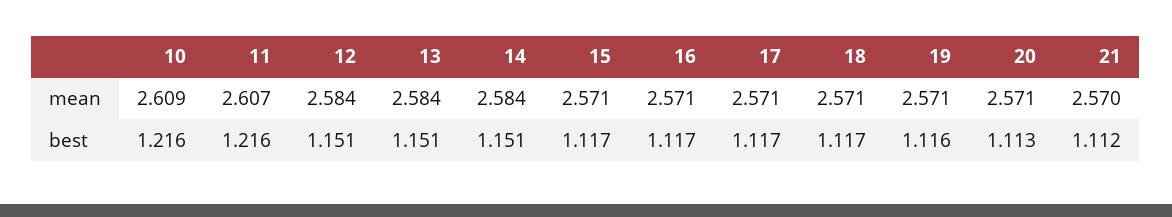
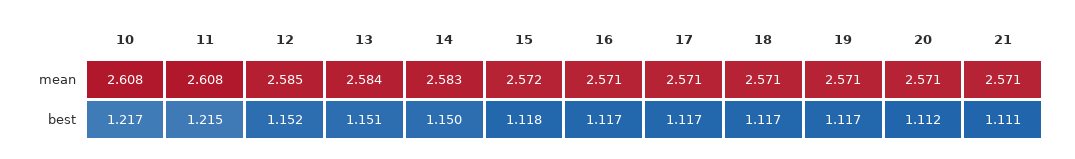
10, mean: 2.609 -> 2.608
11, mean: 2.607 -> 2.608
12, mean: 2.584 -> 2.585
14, mean: 2.584 -> 2.583
15, mean: 2.571 -> 2.572
21, mean: 2.57 -> 2.571
10, best: 1.216 -> 1.217
11, best: 1.216 -> 1.215
12, best: 1.151 -> 1.152
14, best: 1.151 -> 1.15
15, best: 1.117 -> 1.118
19, best: 1.116 -> 1.117
20, best: 1.113 -> 1.112
21, best: 1.112 -> 1.111

